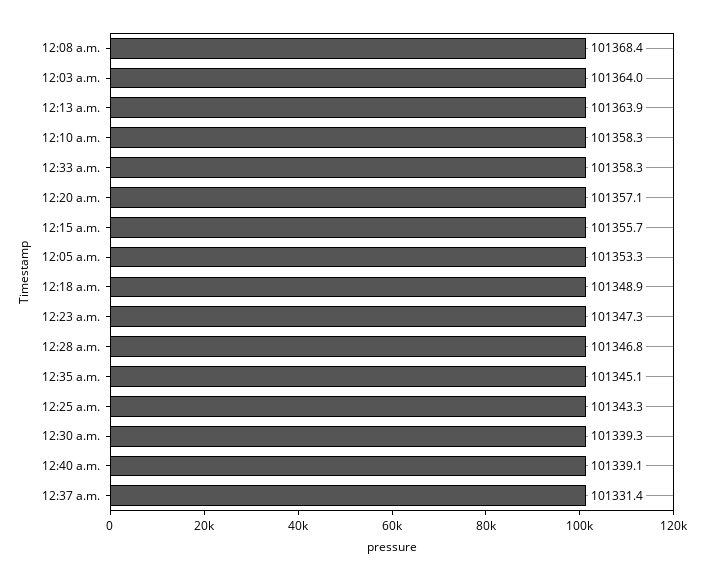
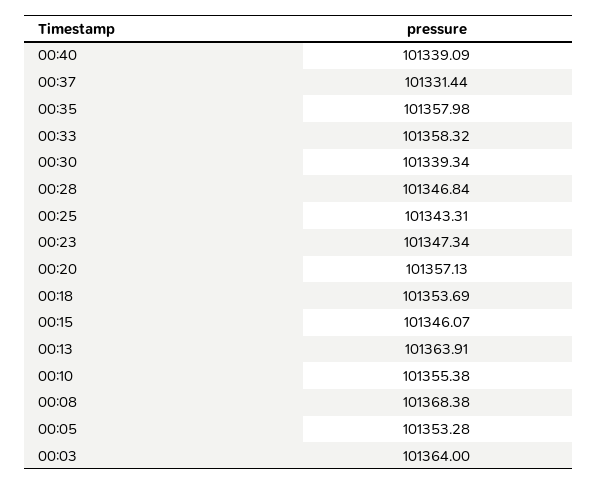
12:10 a.m.: 101358.3 -> 101355.38
12:15 a.m.: 101355.7 -> 101346.07
12:18 a.m.: 101348.9 -> 101353.69
12:35 a.m.: 101345.1 -> 101357.98

